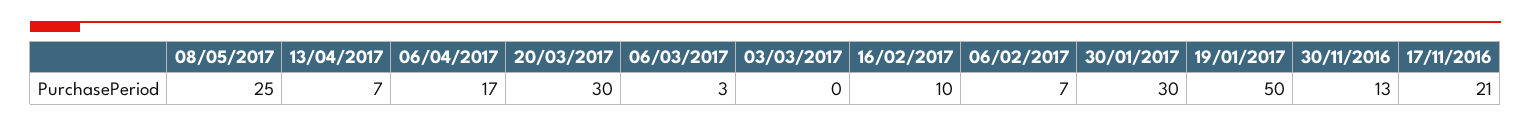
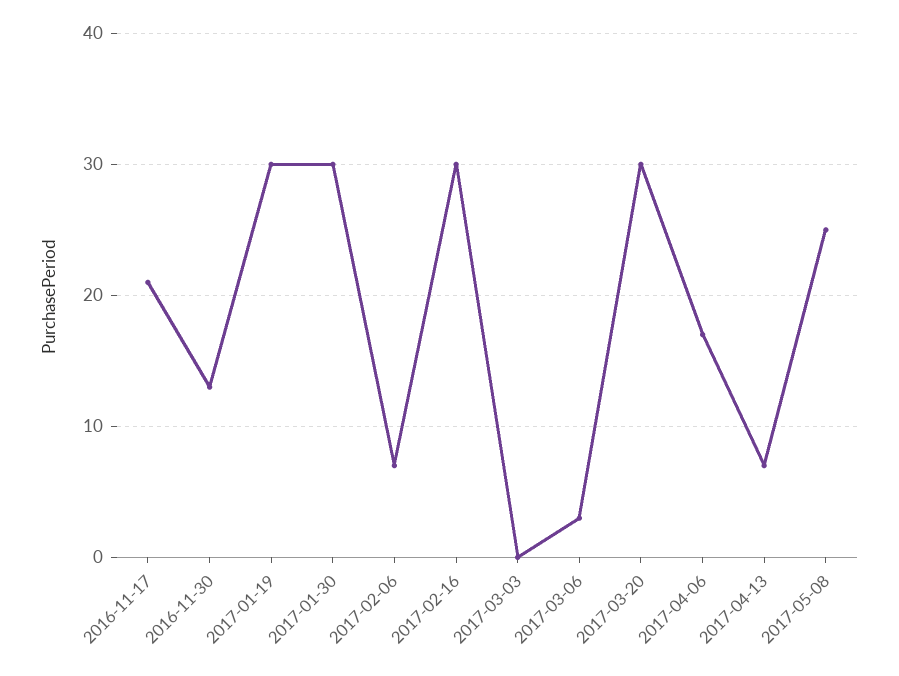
16/02/2017: 10 -> 30
19/01/2017: 50 -> 30

